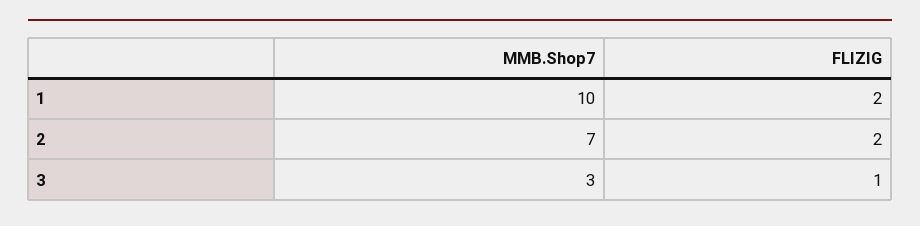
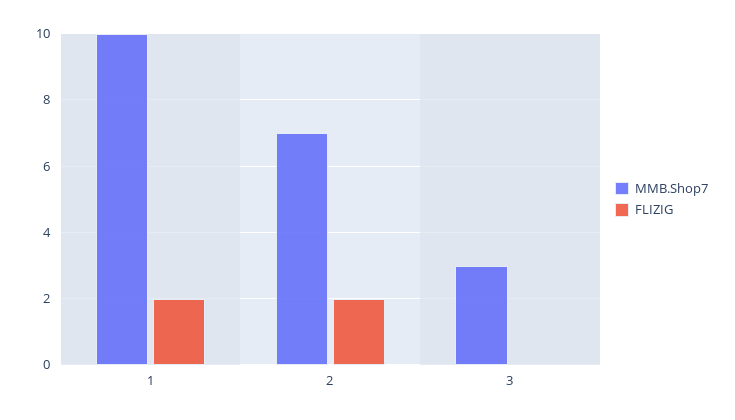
FLIZIG, 3: 1 -> 0

